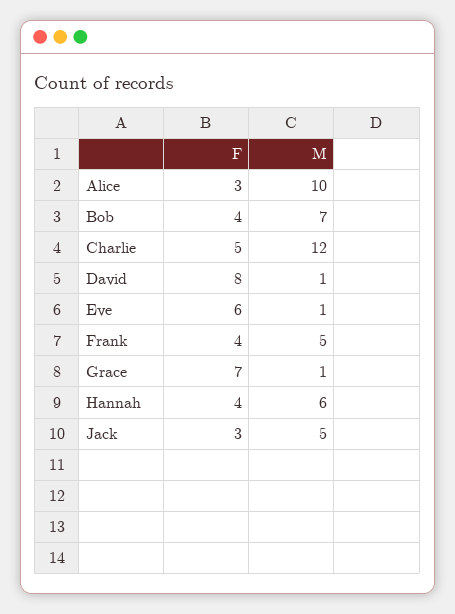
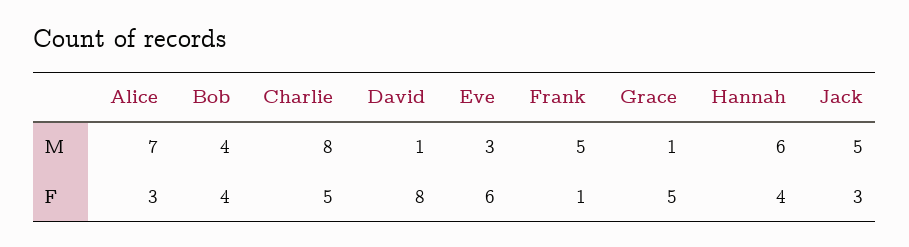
M, Alice: 10 -> 7
M, Bob: 7 -> 4
M, Charlie: 12 -> 8
M, Eve: 1 -> 3
F, Frank: 4 -> 1
F, Grace: 7 -> 5

